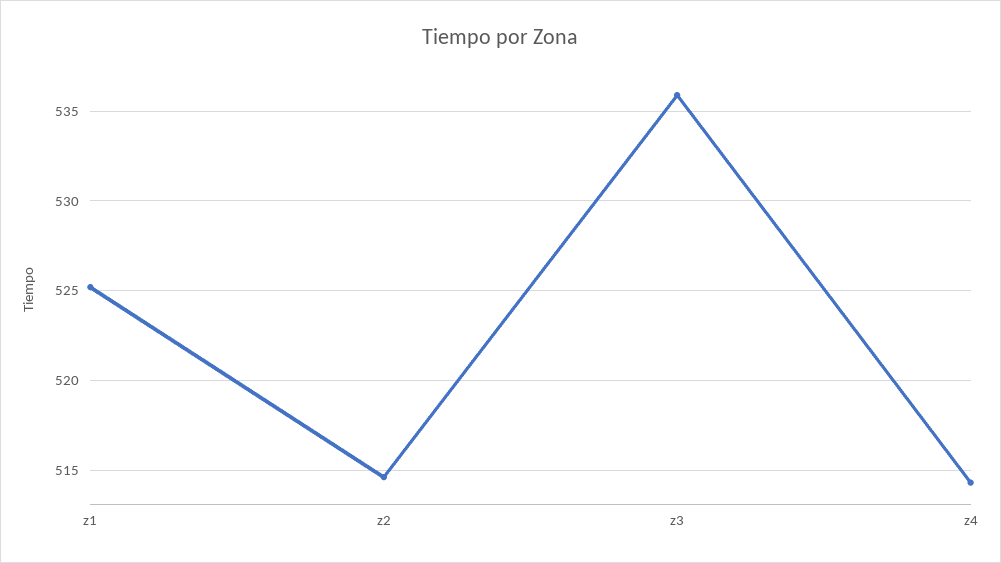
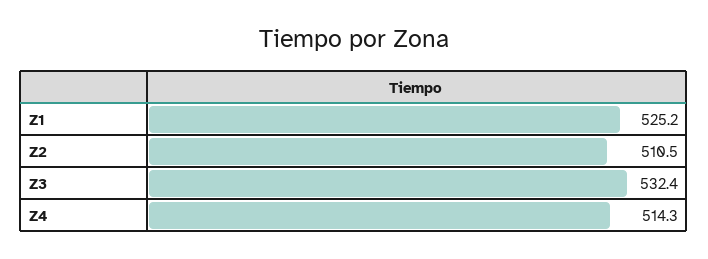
z2: 514.5 -> 510.5
z3: 536 -> 532.4

